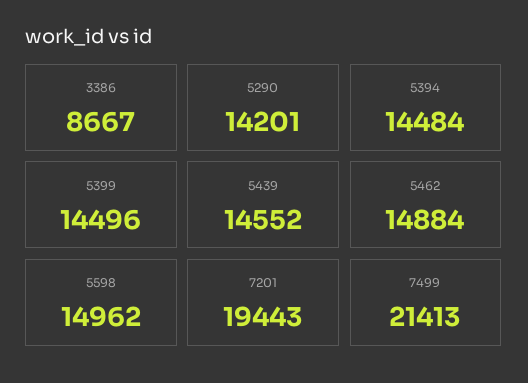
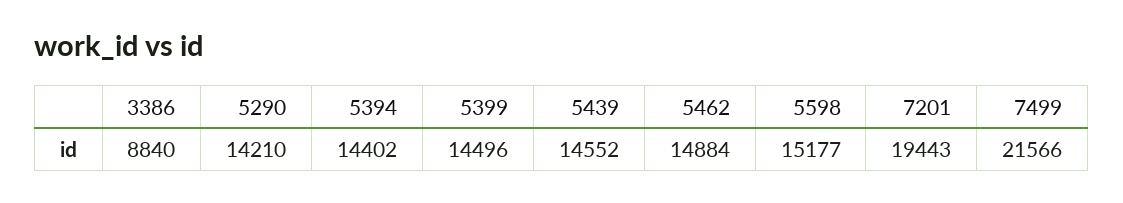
3386: 8667 -> 8840
5290: 14201 -> 14210
5394: 14484 -> 14402
5598: 14962 -> 15177
7499: 21413 -> 21566

